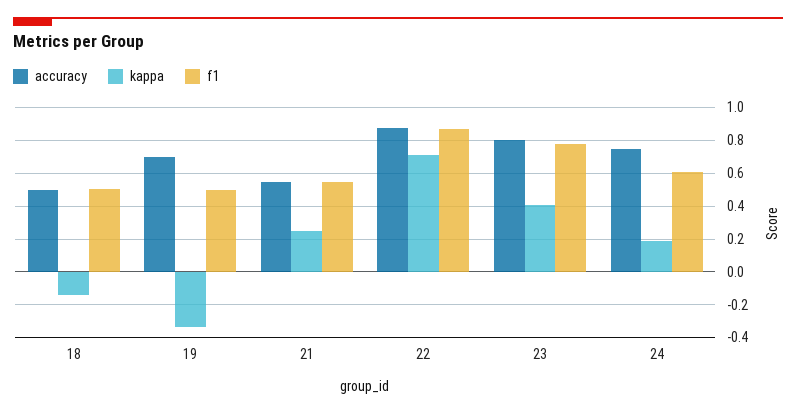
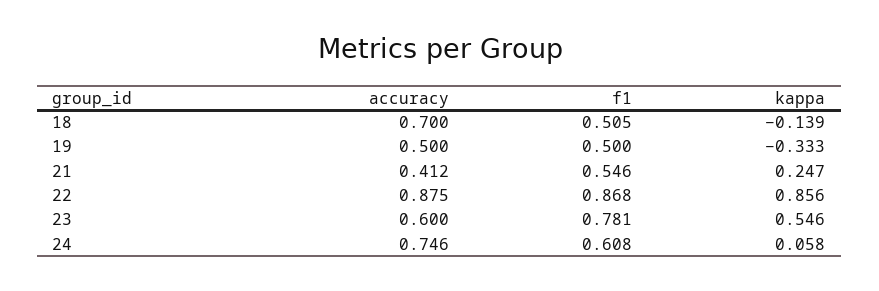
accuracy, 18: 0.5 -> 0.7
accuracy, 19: 0.7 -> 0.5
accuracy, 21: 0.55 -> 0.412
kappa, 22: 0.7 -> 0.856
accuracy, 23: 0.8 -> 0.6
kappa, 23: 0.4 -> 0.546
kappa, 24: 0.2 -> 0.058

